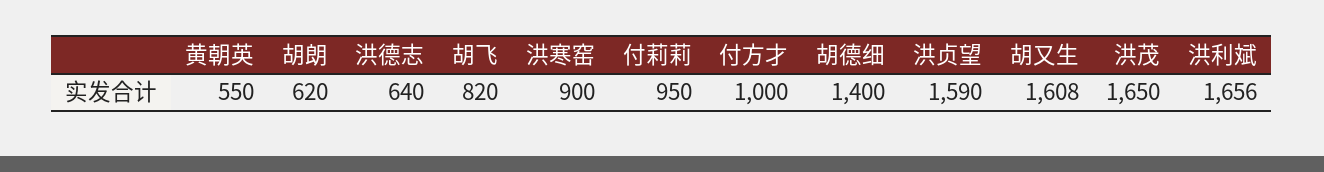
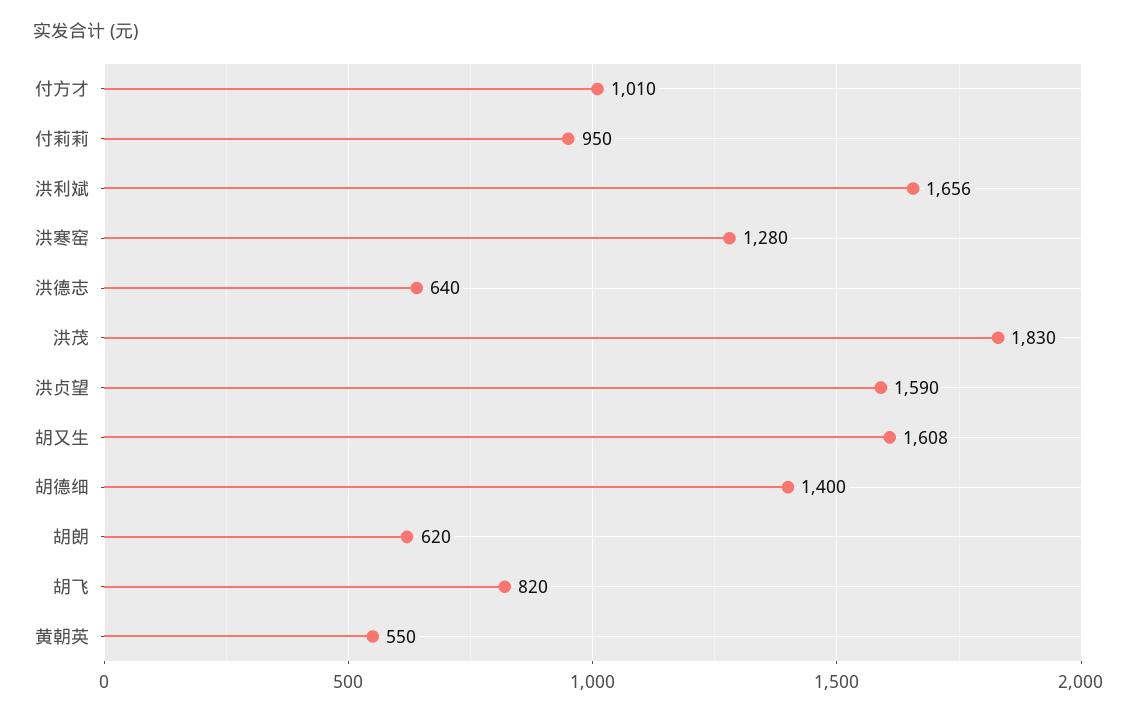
洪寒窑: 900 -> 1280
付方才: 1000 -> 1010
洪茂: 1650 -> 1830

